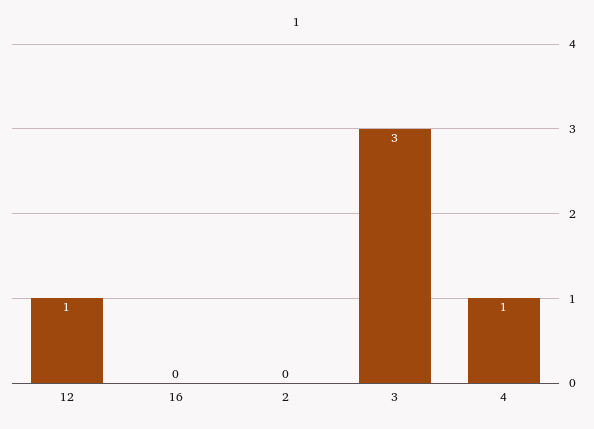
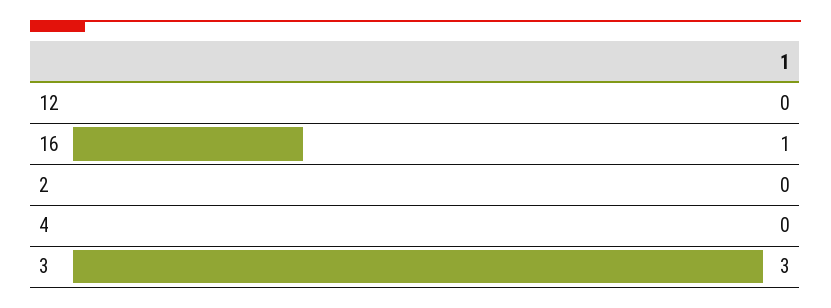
12: 1 -> 0
16: 0 -> 1
4: 1 -> 0

